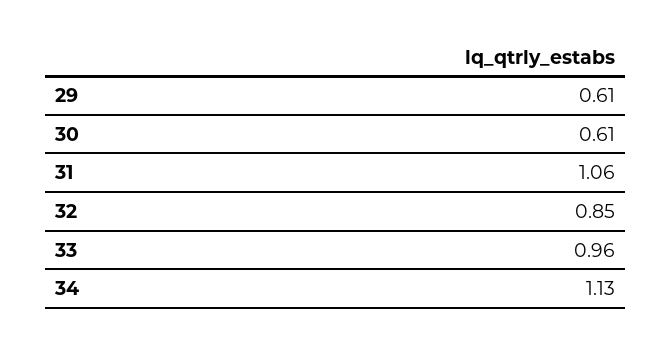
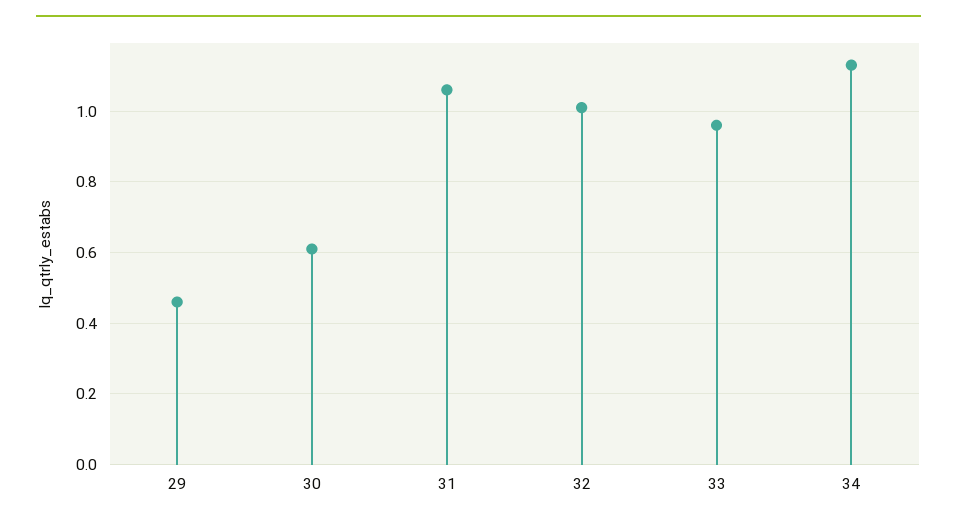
29: 0.61 -> 0.45
32: 0.85 -> 1

